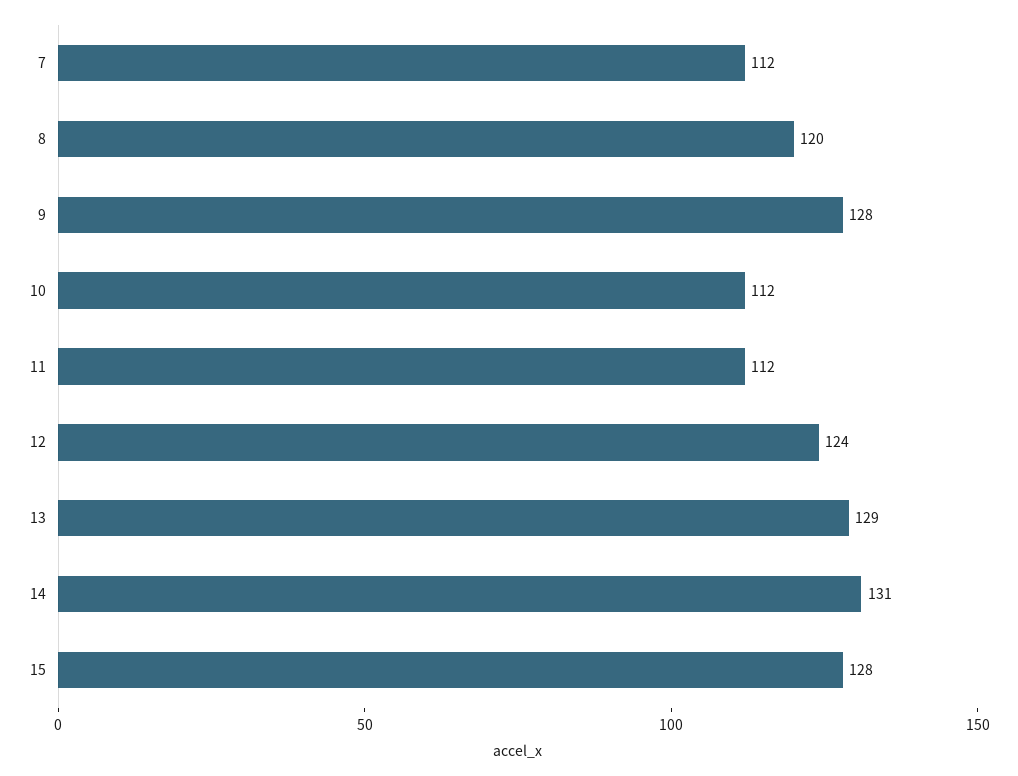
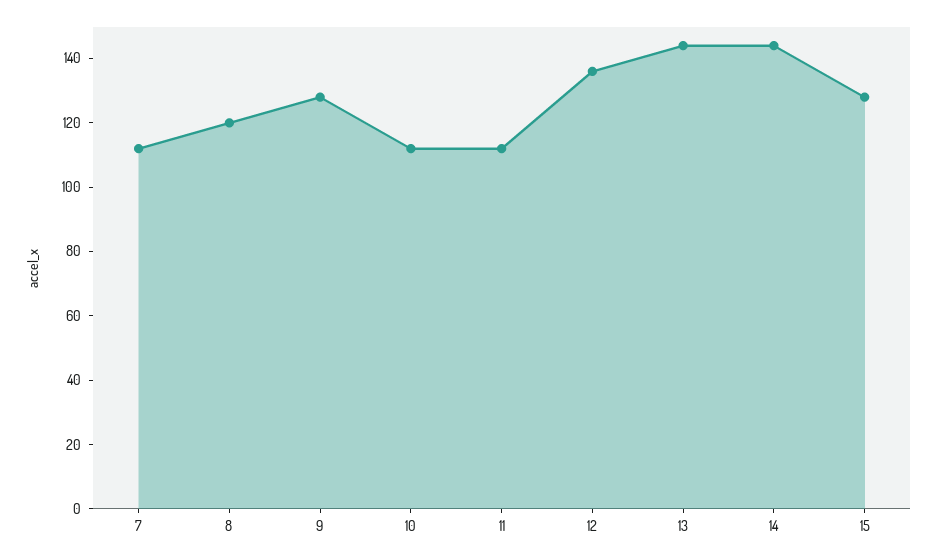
12: 124 -> 135
13: 129 -> 145
14: 131 -> 145

